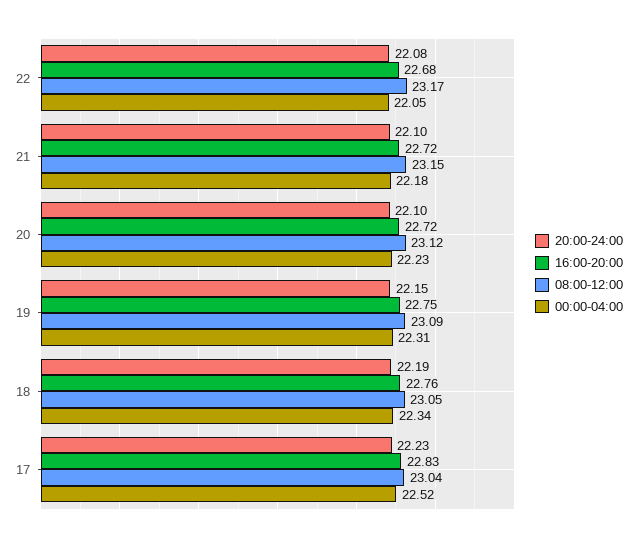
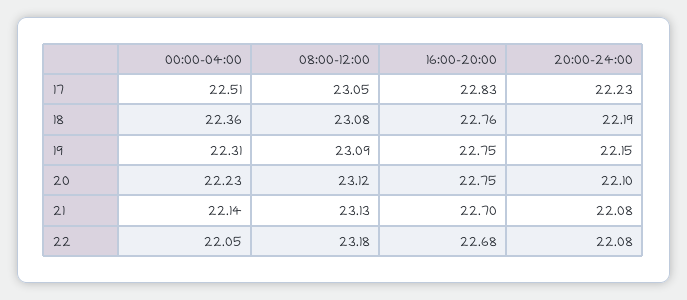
08:00-12:00, 22: 23.17 -> 23.18
20:00-24:00, 21: 22.1 -> 22.08
16:00-20:00, 21: 22.72 -> 22.7
08:00-12:00, 21: 23.15 -> 23.13
00:00-04:00, 21: 22.18 -> 22.14
16:00-20:00, 20: 22.72 -> 22.75
08:00-12:00, 18: 23.05 -> 23.08
00:00-04:00, 18: 22.34 -> 22.36
08:00-12:00, 17: 23.04 -> 23.05
00:00-04:00, 17: 22.52 -> 22.51

